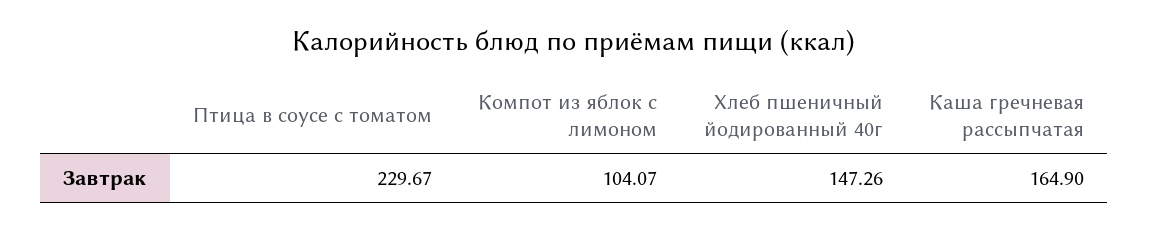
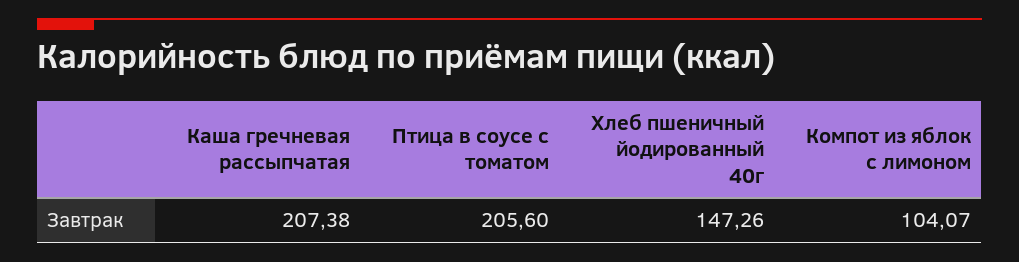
Птица в соусе с томатом: 229.67 -> 205.6
Каша гречневая рассыпчатая: 164.9 -> 207.38

